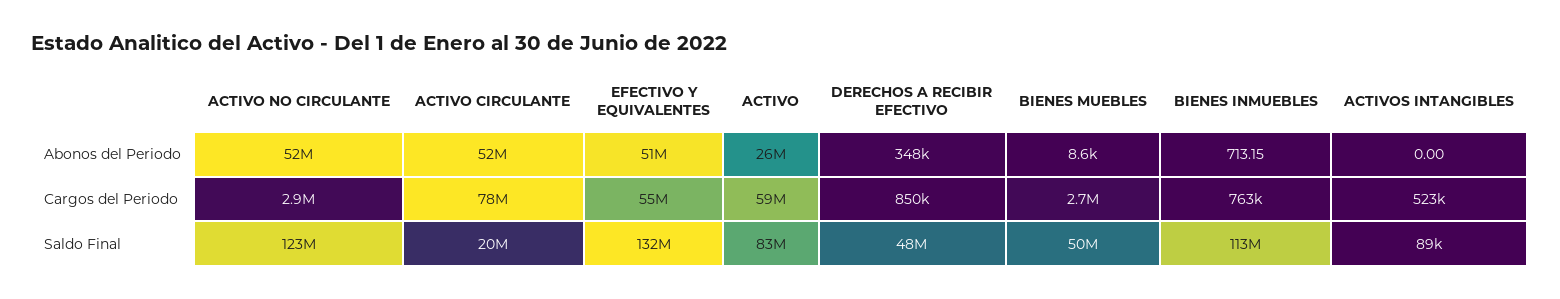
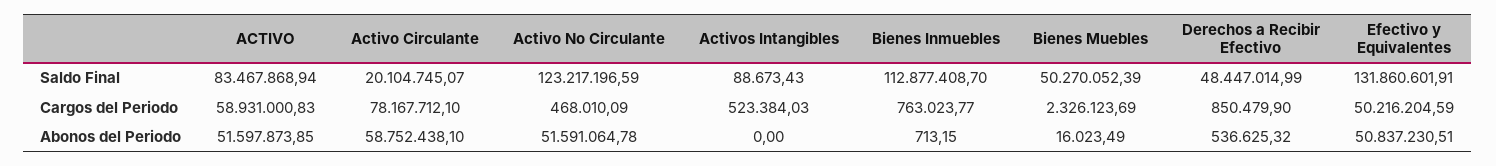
ACTIVO CIRCULANTE, Abonos del Periodo: 52000000 -> 58752438.1
ACTIVO, Abonos del Periodo: 26000000 -> 51597873.85
DERECHOS A RECIBIR EFECTIVO, Abonos del Periodo: 348000 -> 536625.32
BIENES MUEBLES, Abonos del Periodo: 8600 -> 16023.49
ACTIVO NO CIRCULANTE, Cargos del Periodo: 2900000 -> 468010.09
EFECTIVO Y EQUIVALENTES, Cargos del Periodo: 55000000 -> 50216204.59
BIENES MUEBLES, Cargos del Periodo: 2700000 -> 2326123.69

